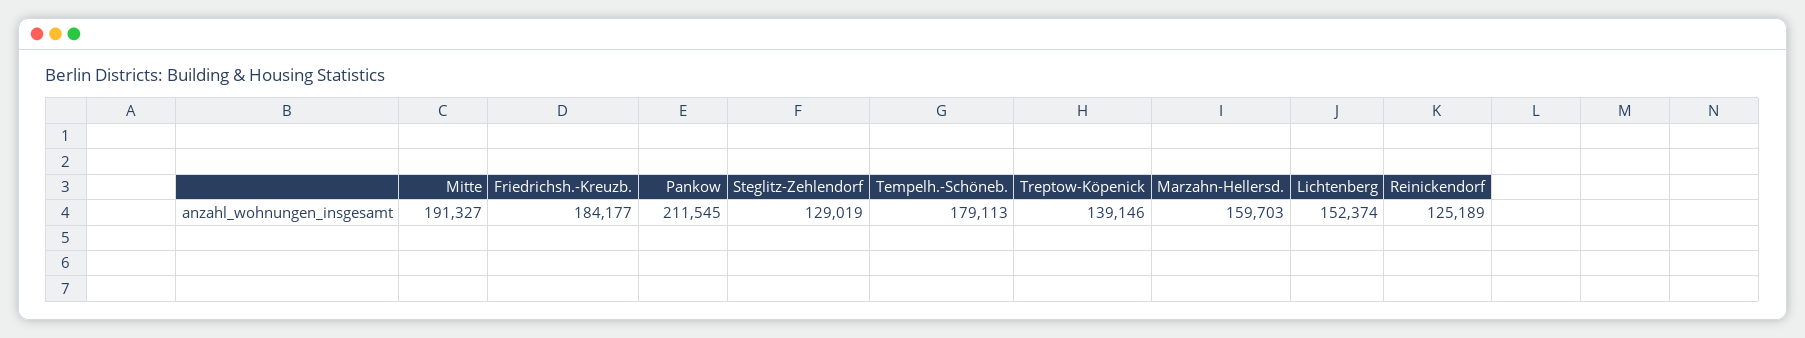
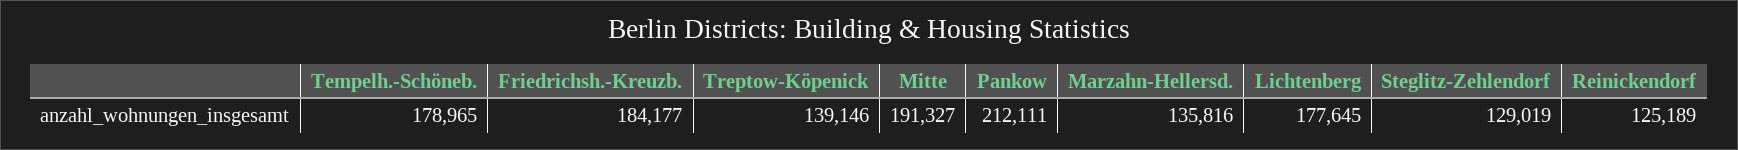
Pankow: 211545 -> 212111
Tempelh.-Schöneb.: 179113 -> 178965
Marzahn-Hellersd.: 159703 -> 135816
Lichtenberg: 152374 -> 177645

